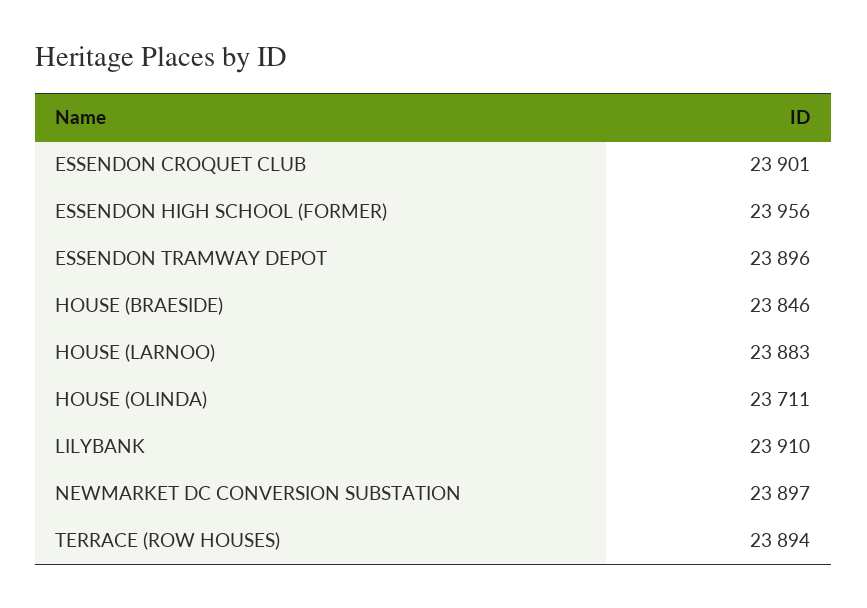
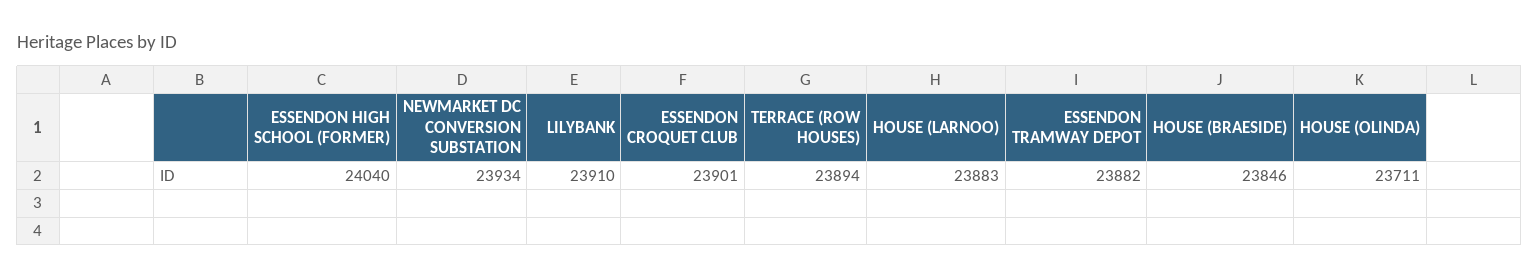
ESSENDON HIGH SCHOOL (FORMER): 23956 -> 24040
ESSENDON TRAMWAY DEPOT: 23896 -> 23882
NEWMARKET DC CONVERSION SUBSTATION: 23897 -> 23934

